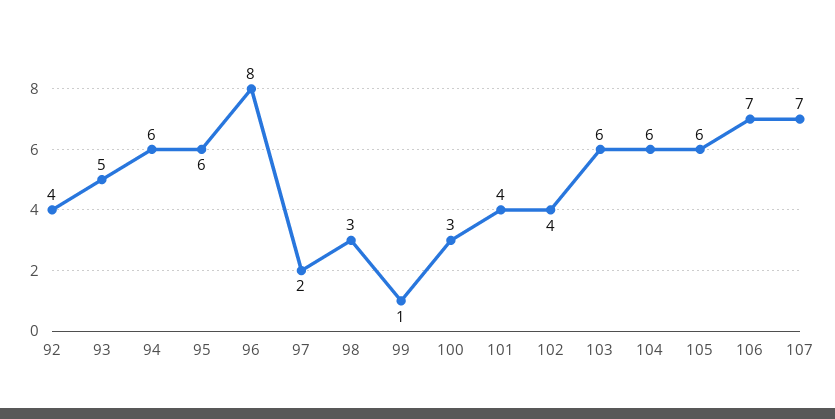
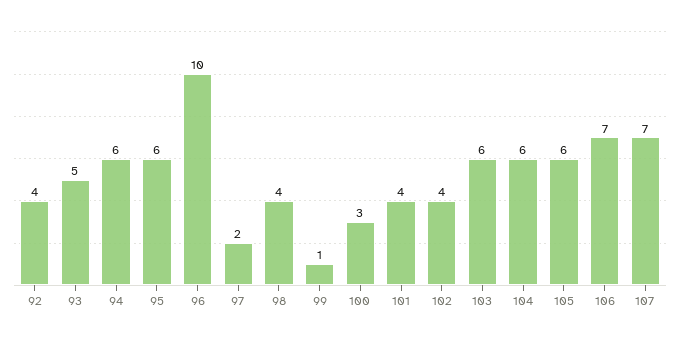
96: 8 -> 10
98: 3 -> 4

